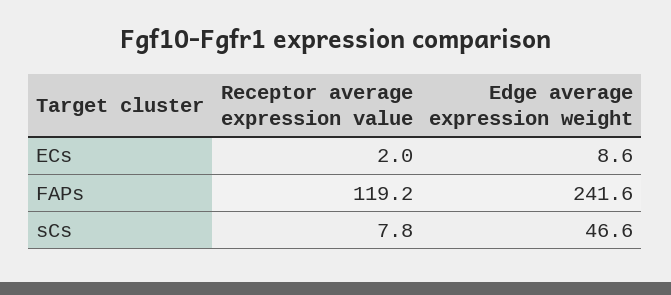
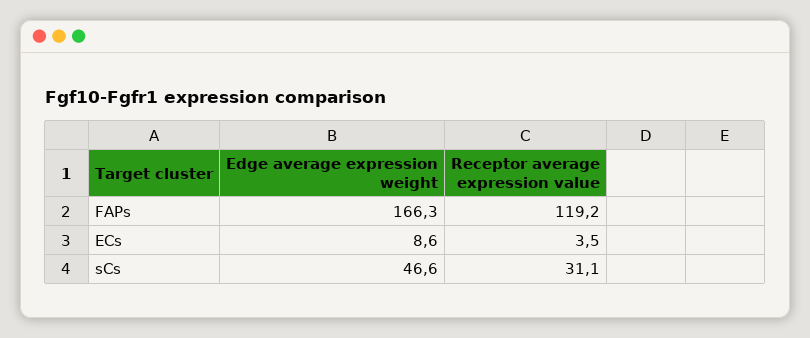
Receptor average expression value, ECs: 2 -> 3.5
Edge average expression weight, FAPs: 241.6 -> 166.3
Receptor average expression value, sCs: 7.8 -> 31.1

